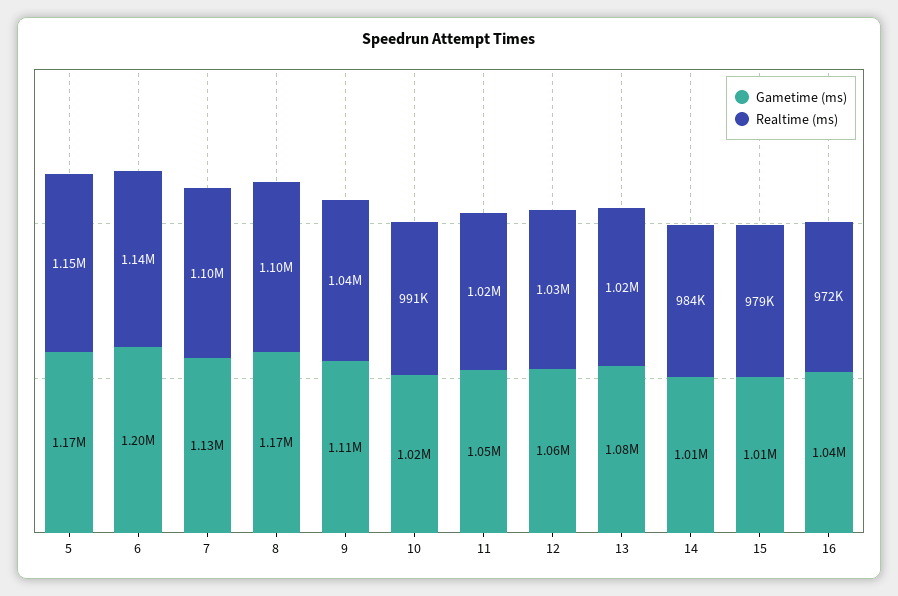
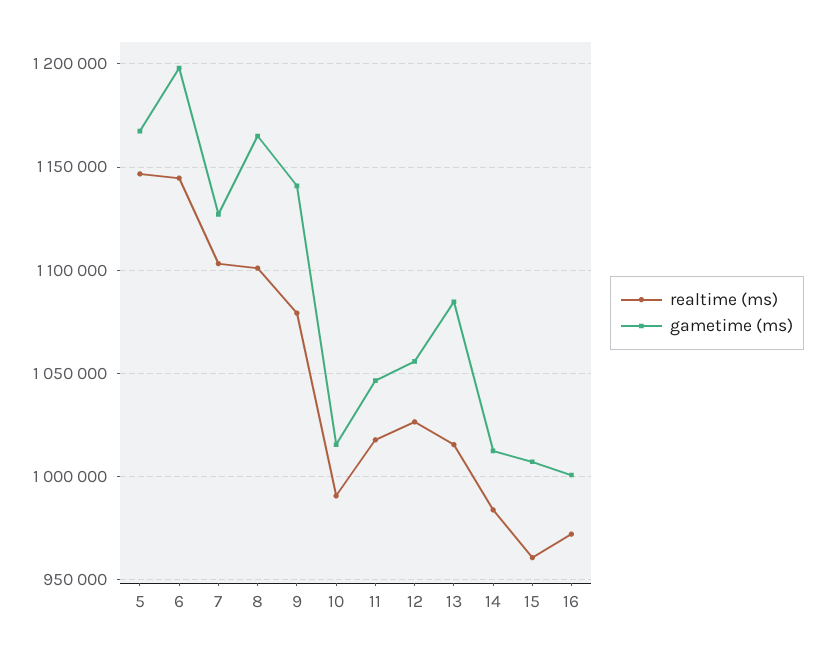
Gametime (ms), 9: 1110000 -> 1140000
Realtime (ms), 9: 1040000 -> 1080000
Realtime (ms), 15: 979000 -> 960000
Gametime (ms), 16: 1040000 -> 1000000

